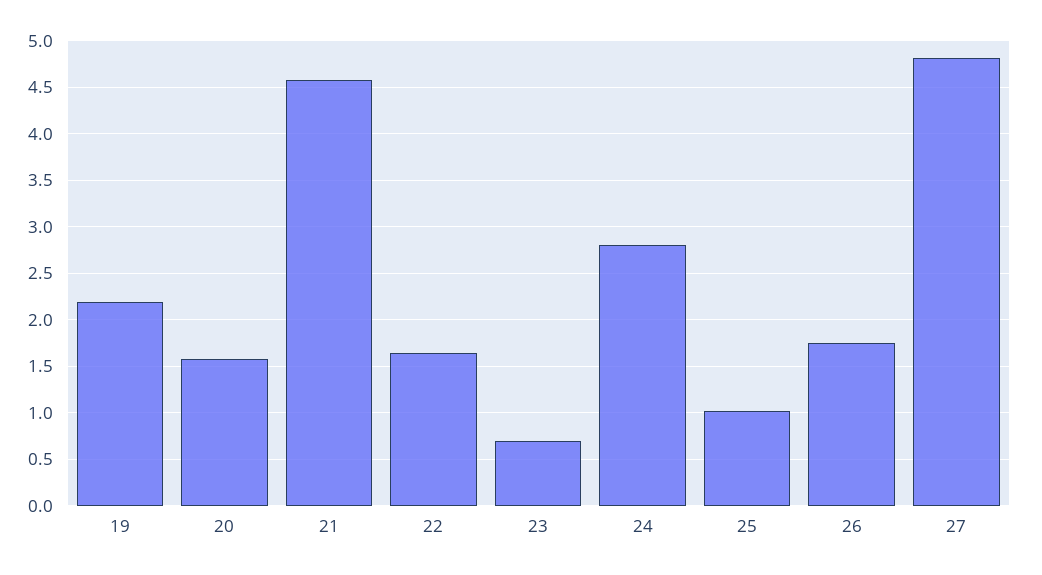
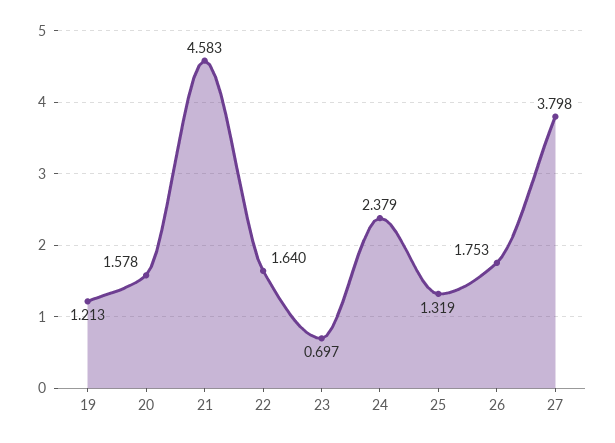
19: 2.2 -> 1.213
24: 2.8 -> 2.379
25: 1 -> 1.319
27: 4.8 -> 3.798

